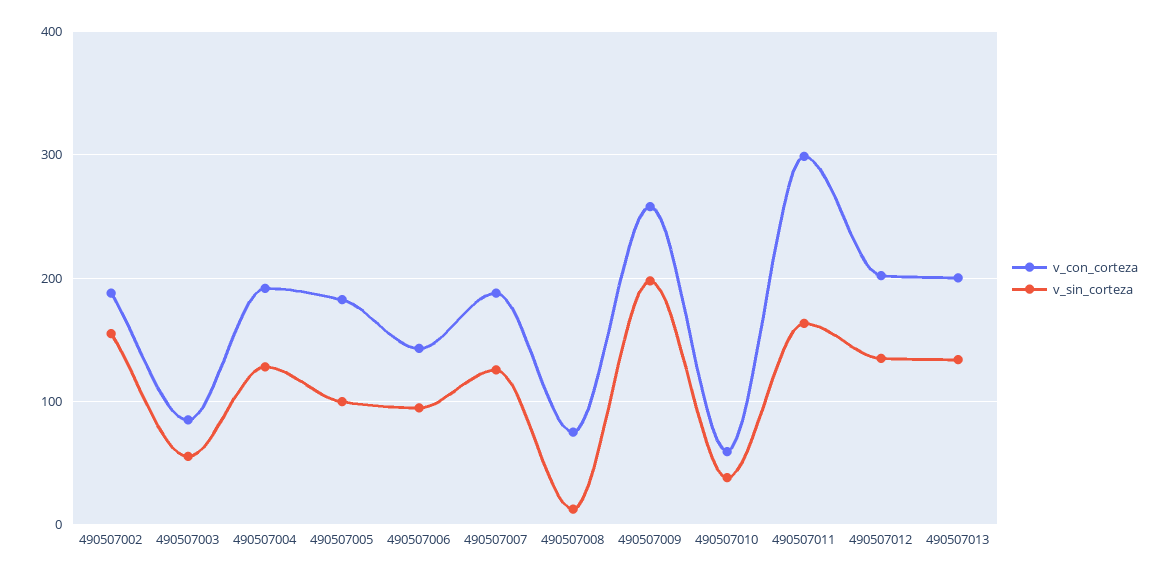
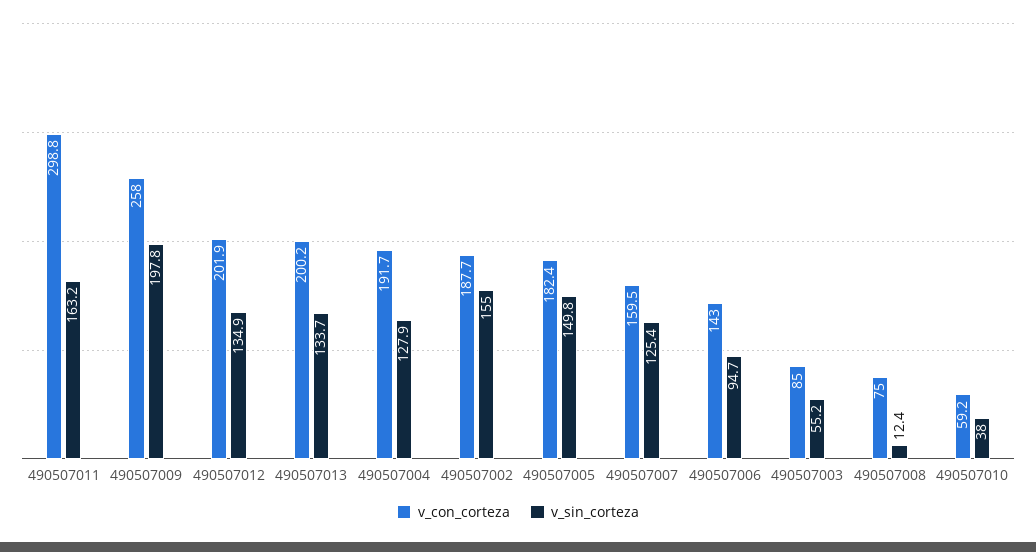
v_sin_corteza, 490507005: 100 -> 149.8
v_con_corteza, 490507007: 190 -> 159.5

